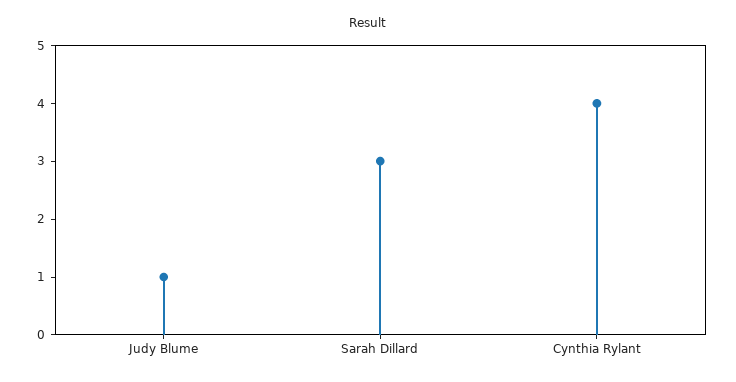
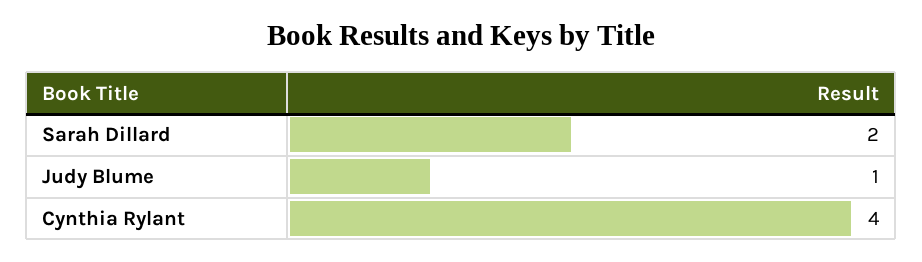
Sarah Dillard: 3 -> 2

